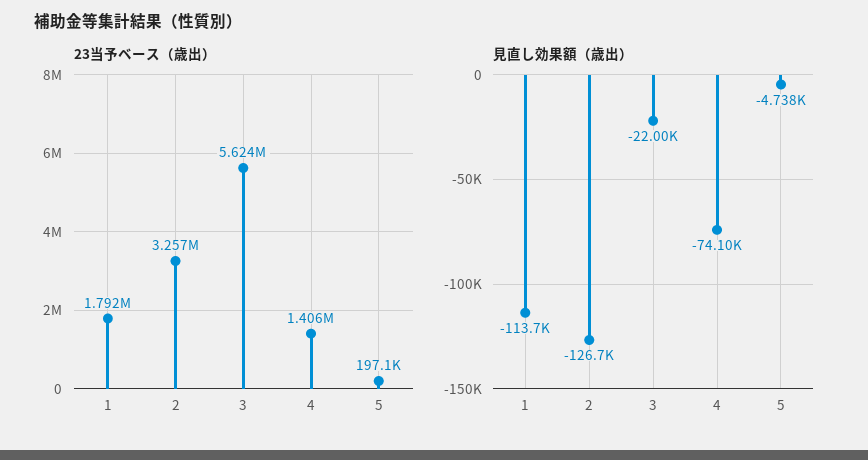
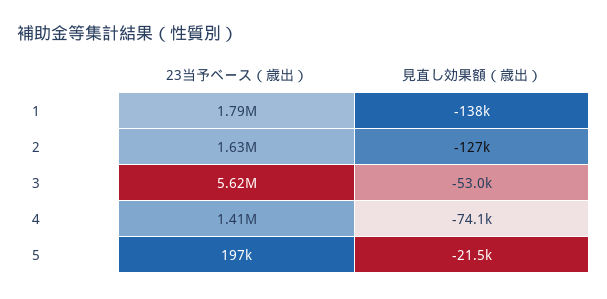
23当予ベース（歳出）, 2: 3257000 -> 1630000
見直し効果額（歳出）, 1: -113700 -> -138000
見直し効果額（歳出）, 3: -22000 -> -53000
見直し効果額（歳出）, 5: -4738 -> -21500

